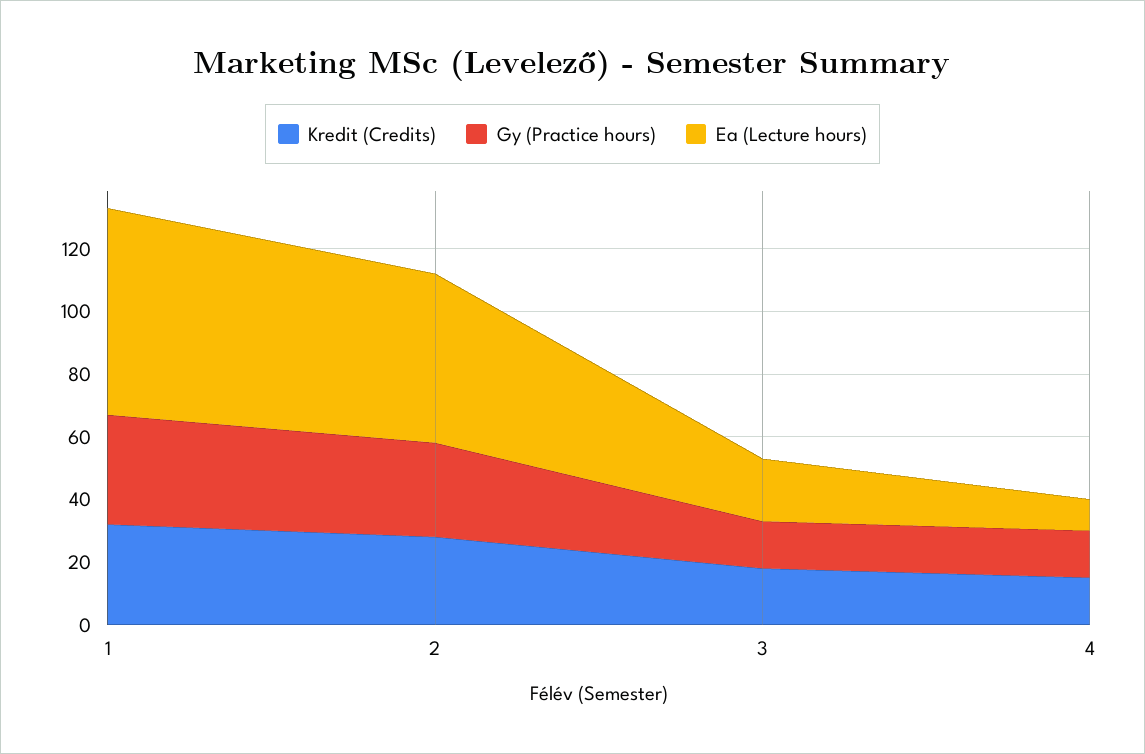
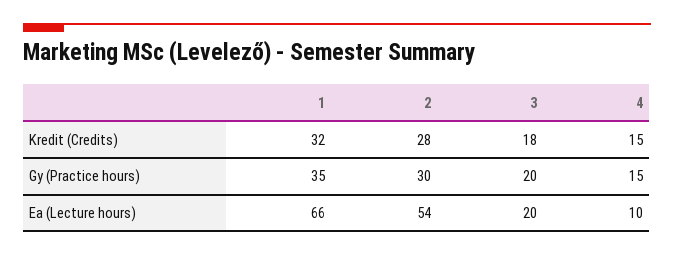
Gy (Practice hours), 3: 15 -> 20

